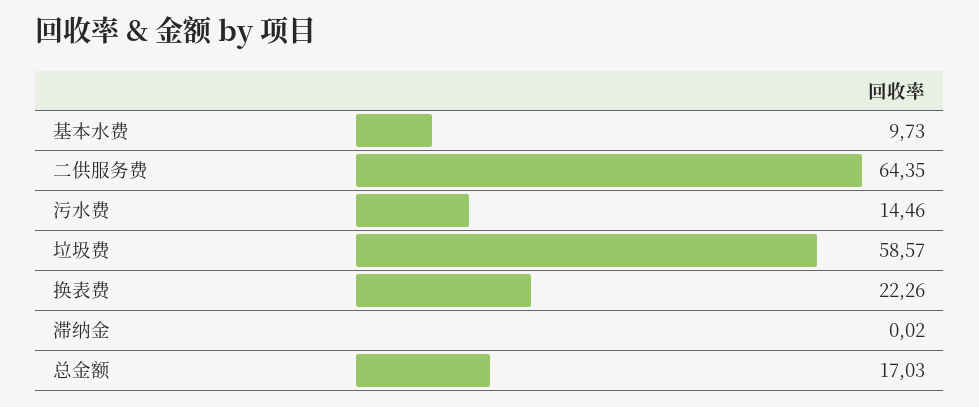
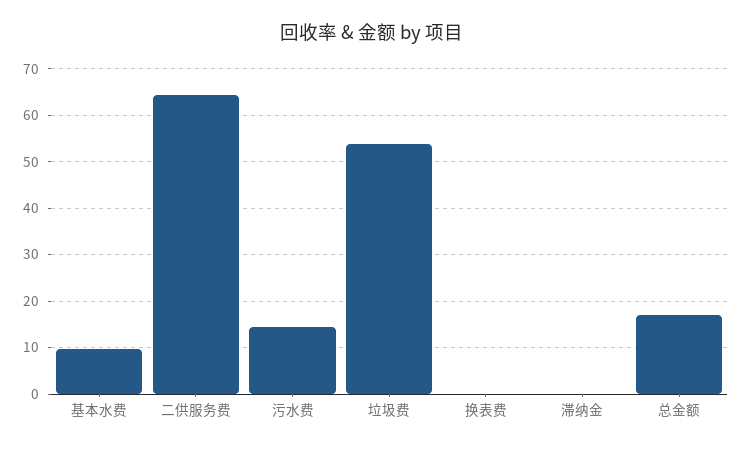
垃圾费: 58.57 -> 54
换表费: 22.26 -> 0

